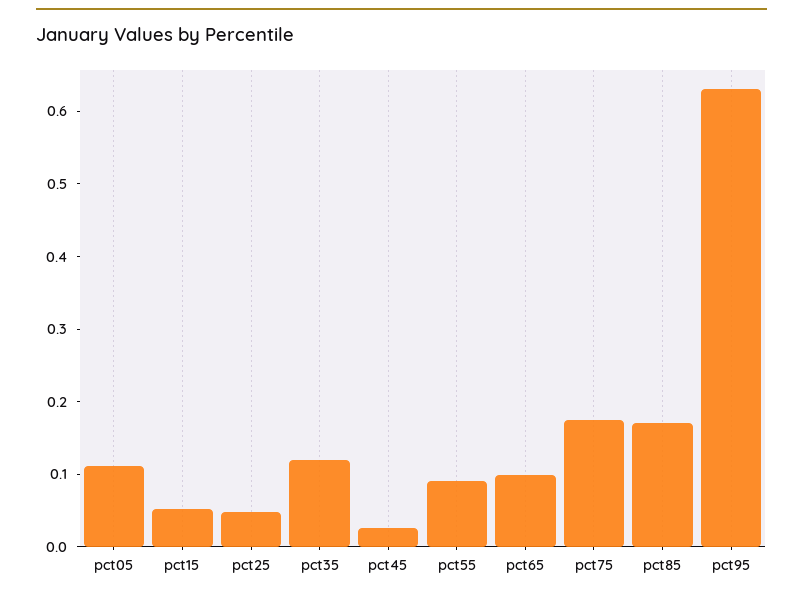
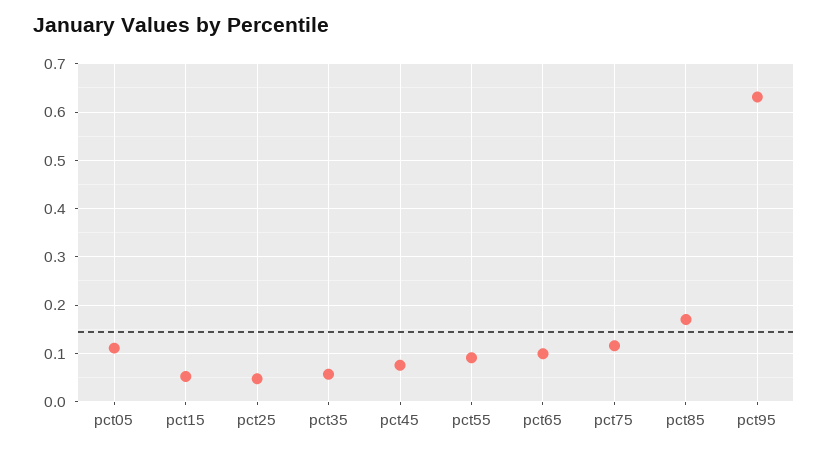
pct35: 0.12 -> 0.06
pct45: 0.02 -> 0.08
pct75: 0.18 -> 0.12

